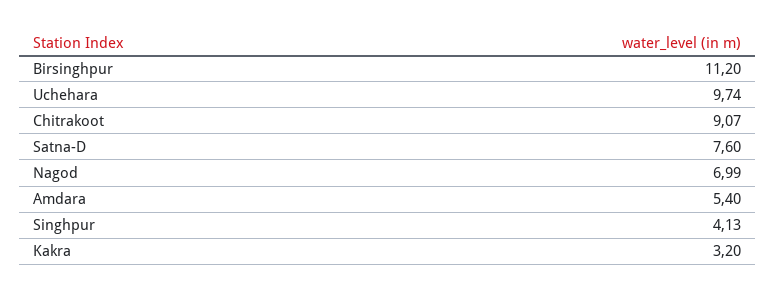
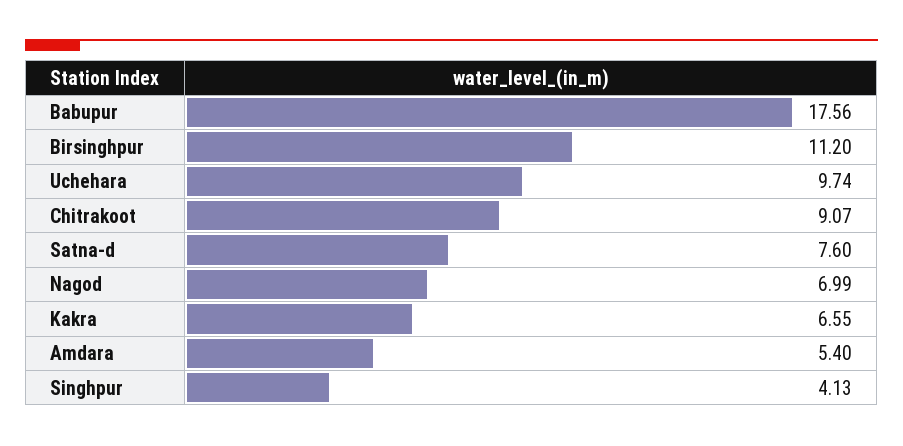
Kakra: 3.2 -> 6.55
Babupur: none -> 17.56

